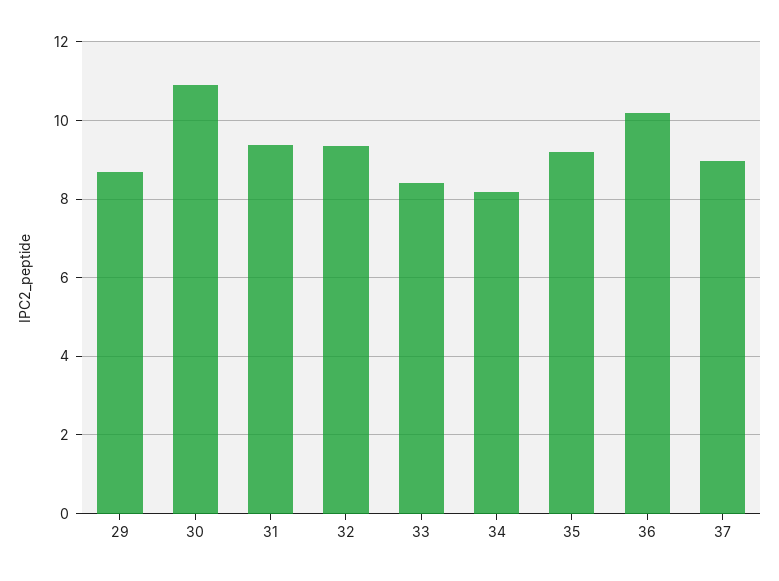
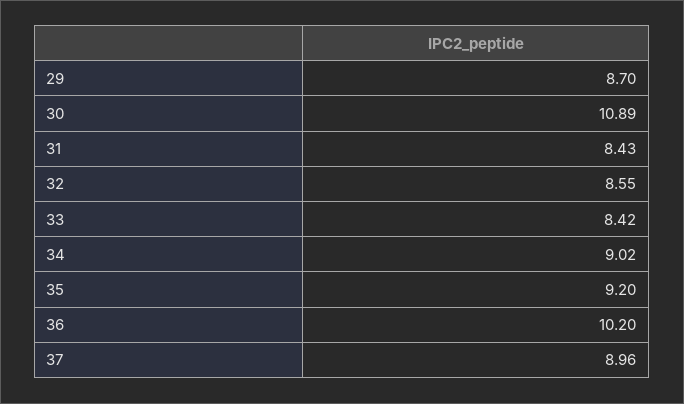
31: 9.4 -> 8.43
32: 9.4 -> 8.55
34: 8.2 -> 9.02

